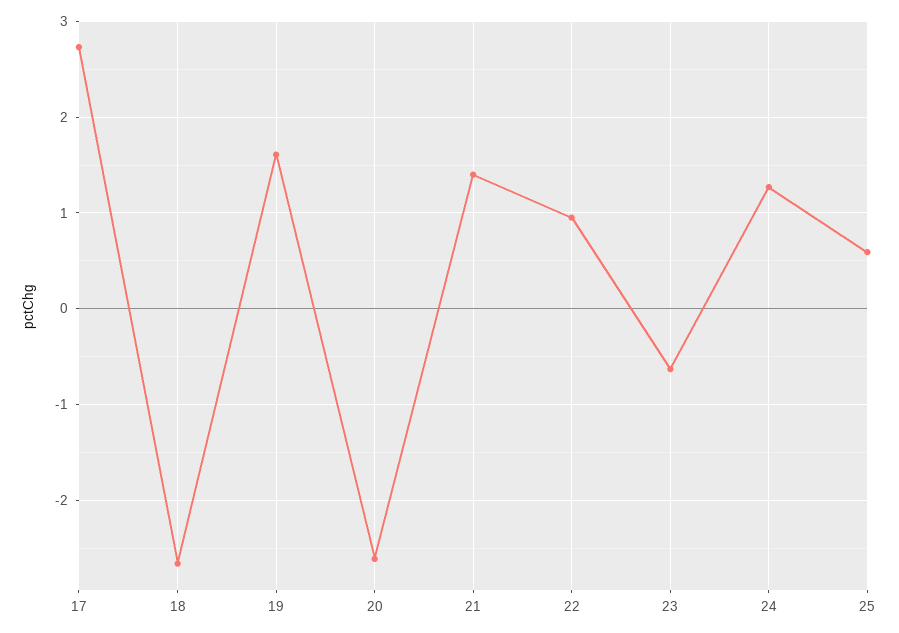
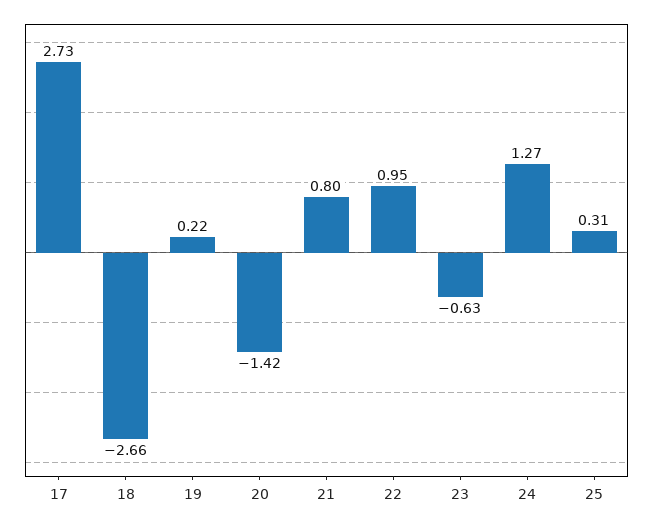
19: 1.6 -> 0.22
20: -2.6 -> -1.42
21: 1.4 -> 0.8
25: 0.6 -> 0.31

